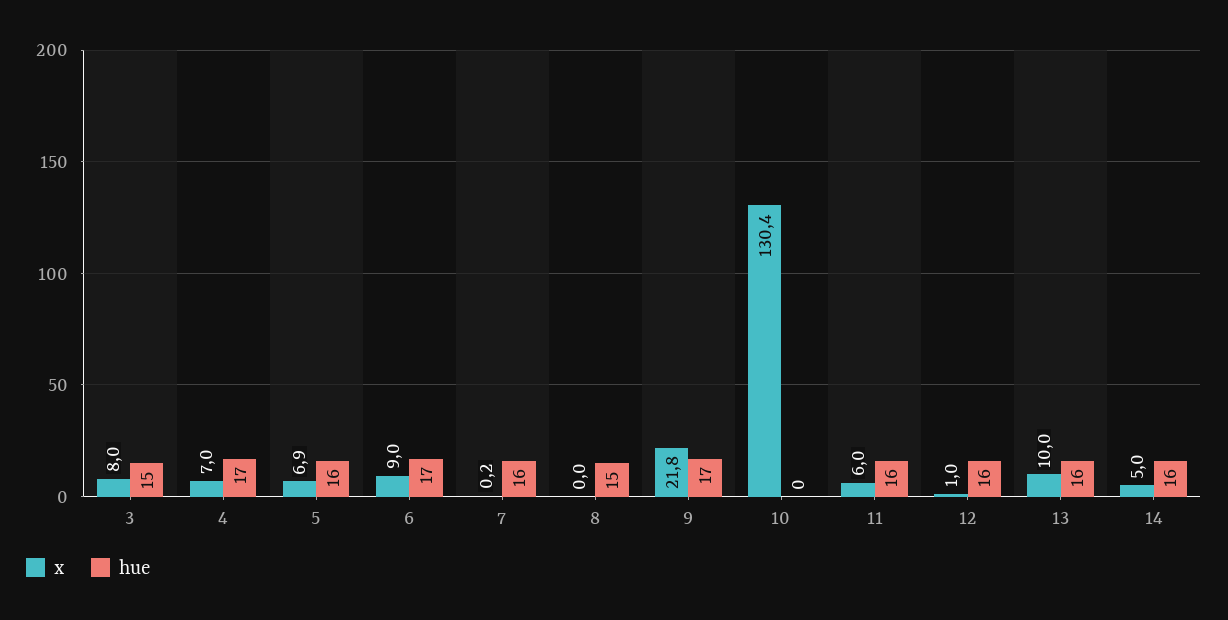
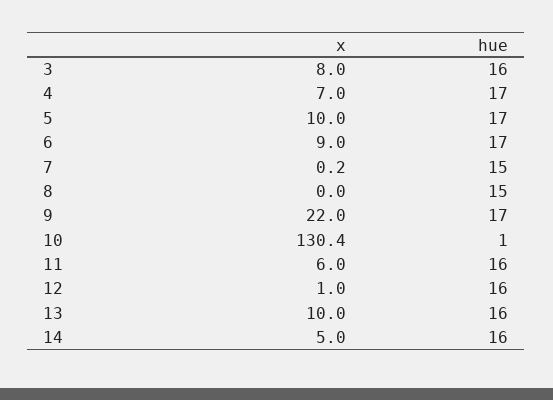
hue, 3: 15 -> 16
x, 5: 6.9 -> 10
hue, 5: 16 -> 17
hue, 7: 16 -> 15
x, 9: 21.8 -> 22
hue, 10: 0 -> 1

